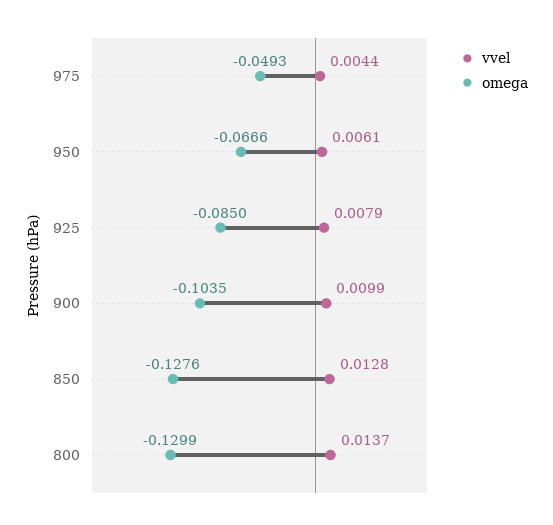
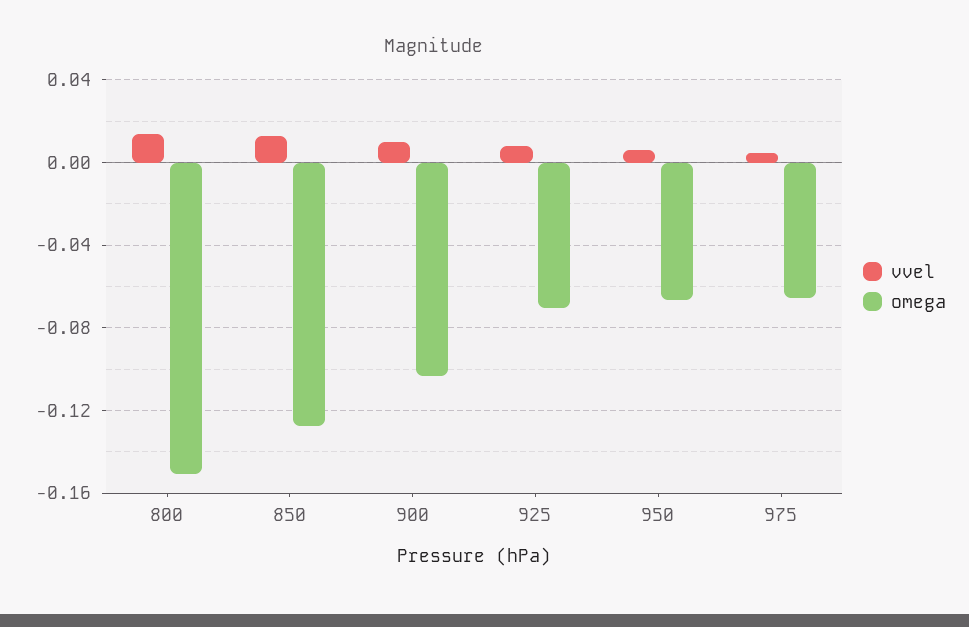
omega, 975: -0.0493 -> -0.065
omega, 925: -0.085 -> -0.07
omega, 800: -0.1299 -> -0.15

